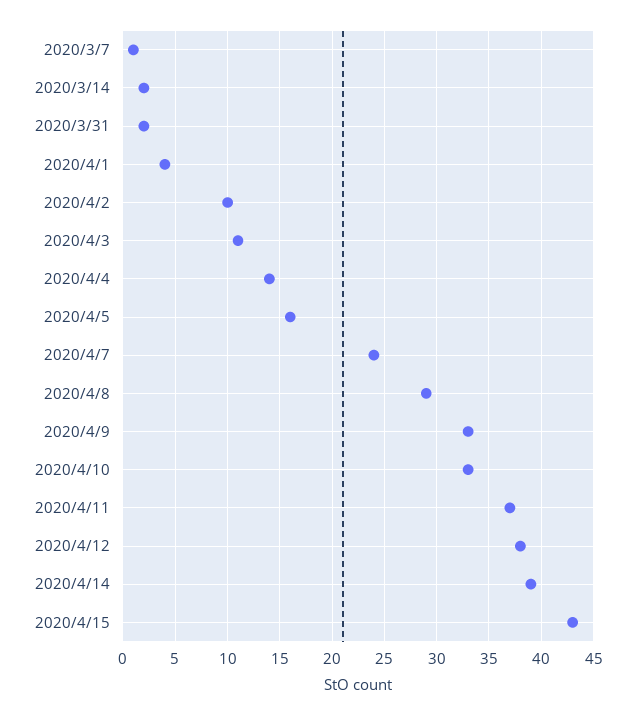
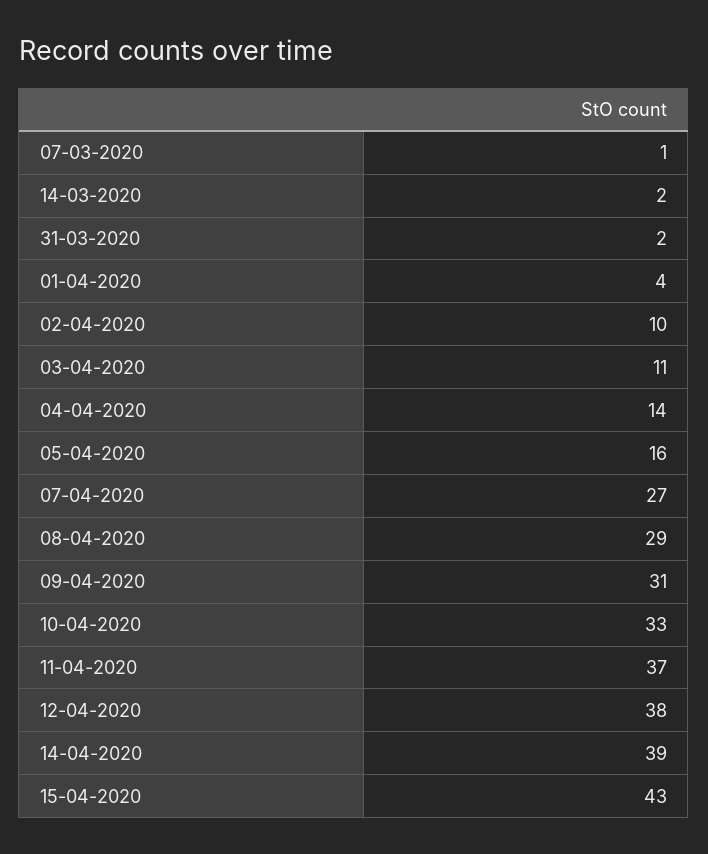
2020/4/7: 24 -> 27
2020/4/9: 33 -> 31

